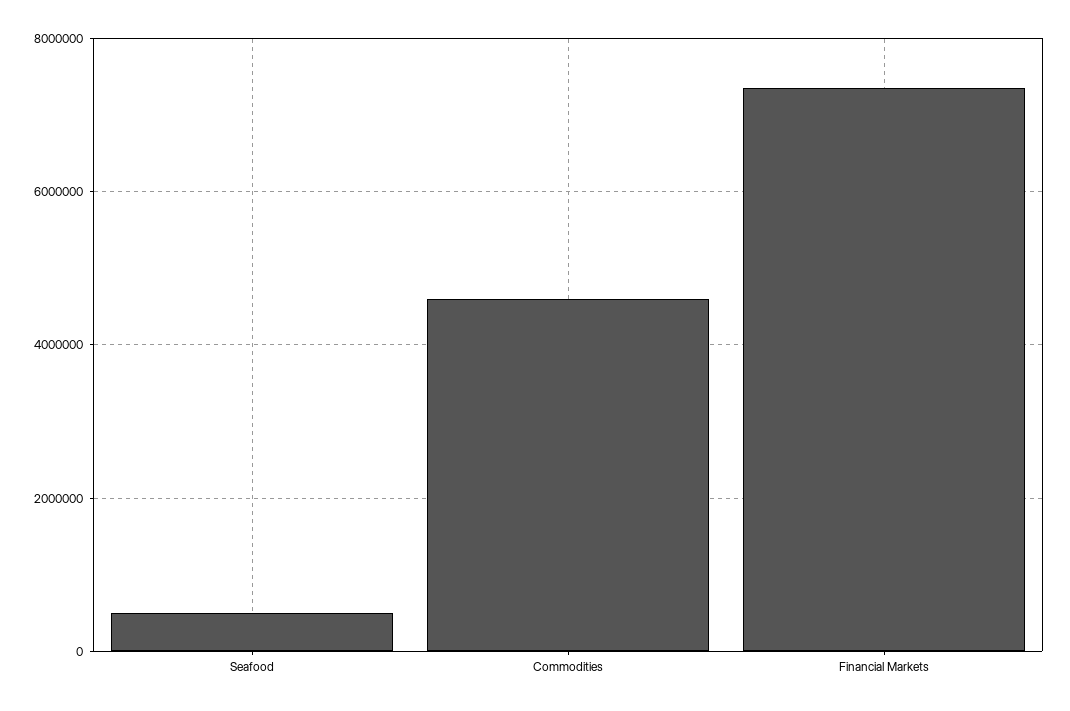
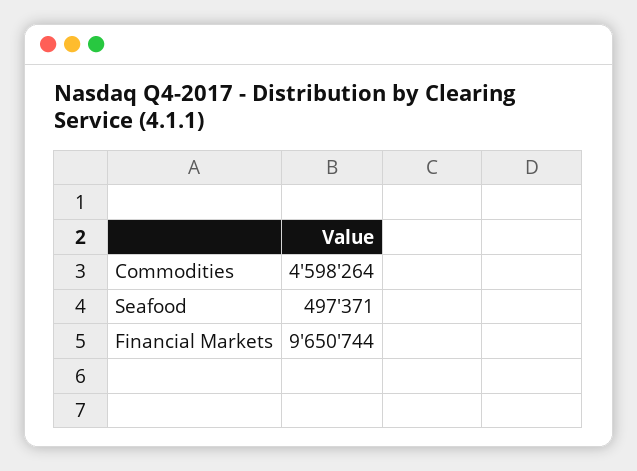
Financial Markets: 7400000 -> 9650744

